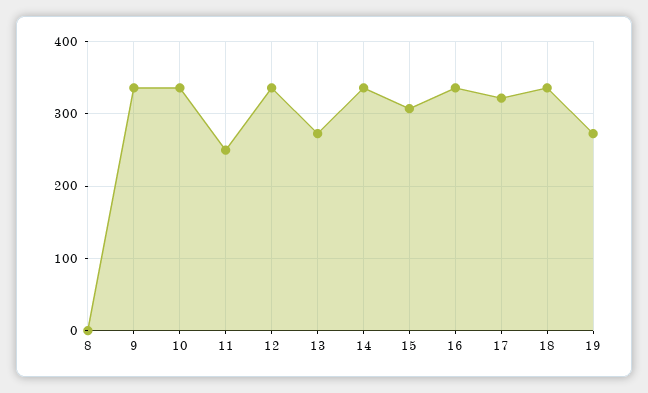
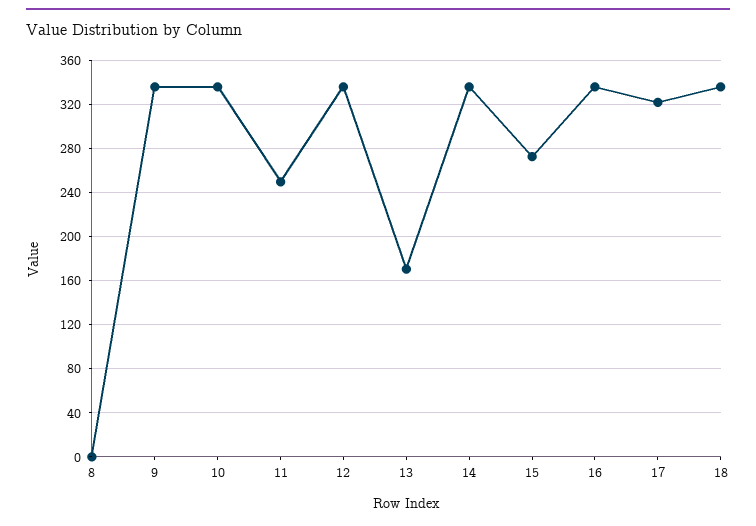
13: 270 -> 170
15: 310 -> 270
19: 270 -> none

